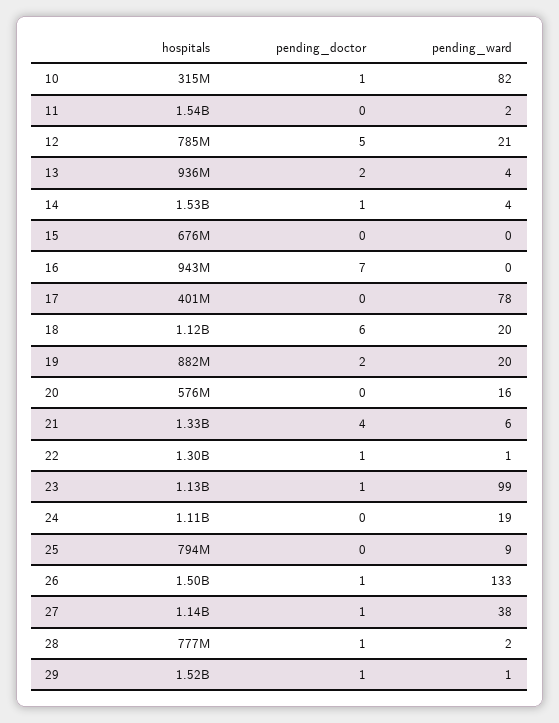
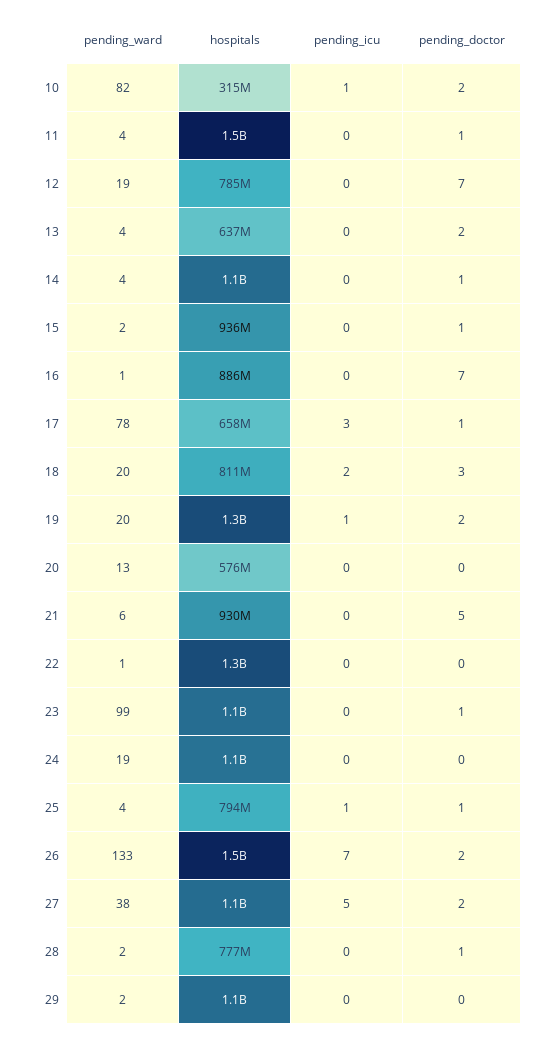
pending_doctor, 10: 1 -> 2
pending_doctor, 11: 0 -> 1
pending_ward, 11: 2 -> 4
pending_doctor, 12: 5 -> 7
pending_ward, 12: 21 -> 19
hospitals, 13: 936000000 -> 637000000
hospitals, 14: 1530000000 -> 1100000000
hospitals, 15: 676000000 -> 936000000
pending_doctor, 15: 0 -> 1
pending_ward, 15: 0 -> 2
hospitals, 16: 943000000 -> 886000000
pending_ward, 16: 0 -> 1
hospitals, 17: 401000000 -> 658000000
pending_doctor, 17: 0 -> 1
hospitals, 18: 1120000000 -> 811000000
pending_doctor, 18: 6 -> 3
hospitals, 19: 882000000 -> 1300000000
pending_ward, 20: 16 -> 13
hospitals, 21: 1330000000 -> 930000000
pending_doctor, 21: 4 -> 5
pending_doctor, 22: 1 -> 0
pending_doctor, 25: 0 -> 1
pending_ward, 25: 9 -> 4
pending_doctor, 26: 1 -> 2
pending_doctor, 27: 1 -> 2
hospitals, 29: 1520000000 -> 1100000000
pending_doctor, 29: 1 -> 0
pending_ward, 29: 1 -> 2
pending_icu, 10: none -> 1
pending_icu, 11: none -> 0
pending_icu, 12: none -> 0
pending_icu, 13: none -> 0
pending_icu, 14: none -> 0
pending_icu, 15: none -> 0
pending_icu, 16: none -> 0
pending_icu, 17: none -> 3
pending_icu, 18: none -> 2
pending_icu, 19: none -> 1
pending_icu, 20: none -> 0
pending_icu, 21: none -> 0
pending_icu, 22: none -> 0
pending_icu, 23: none -> 0
pending_icu, 24: none -> 0
pending_icu, 25: none -> 1
pending_icu, 26: none -> 7
pending_icu, 27: none -> 5
pending_icu, 28: none -> 0
pending_icu, 29: none -> 0

